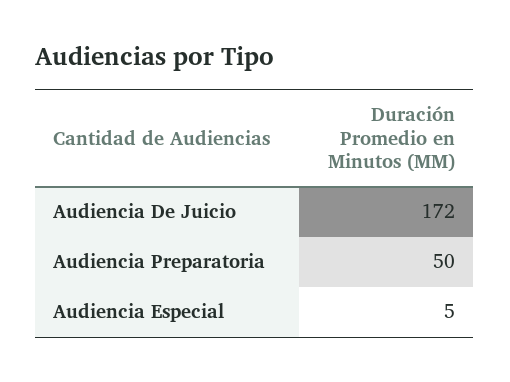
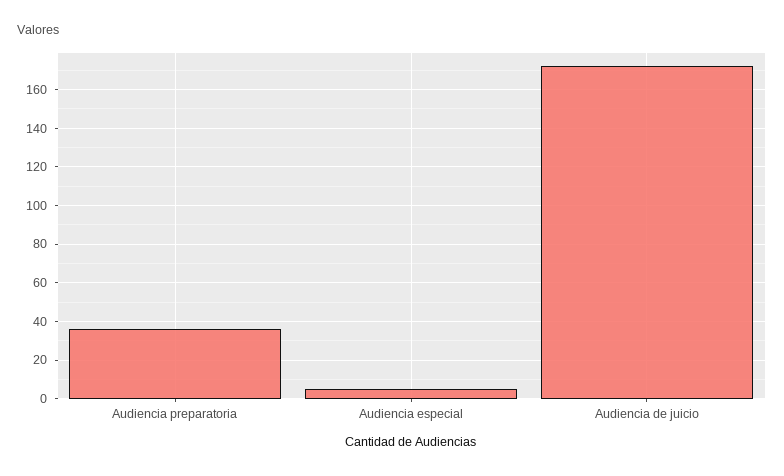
Audiencia Preparatoria: 50 -> 35

